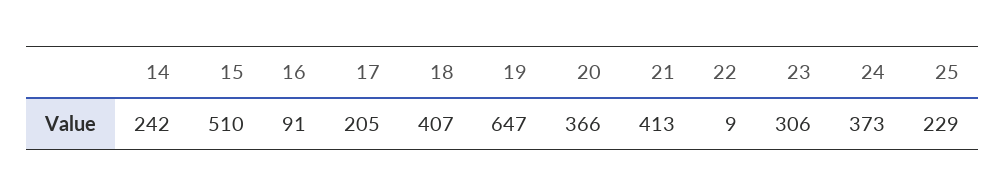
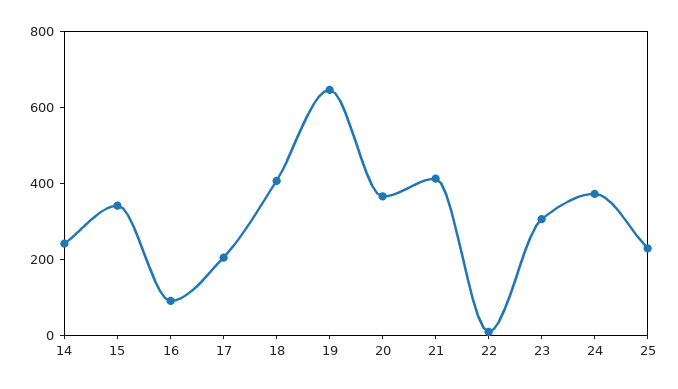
15: 510 -> 350

